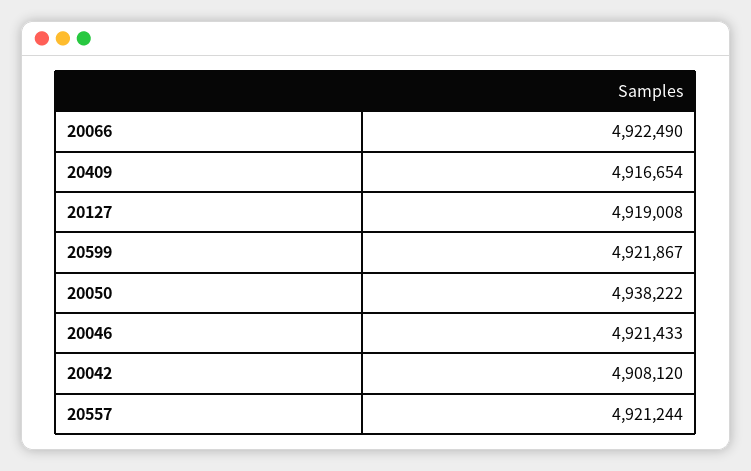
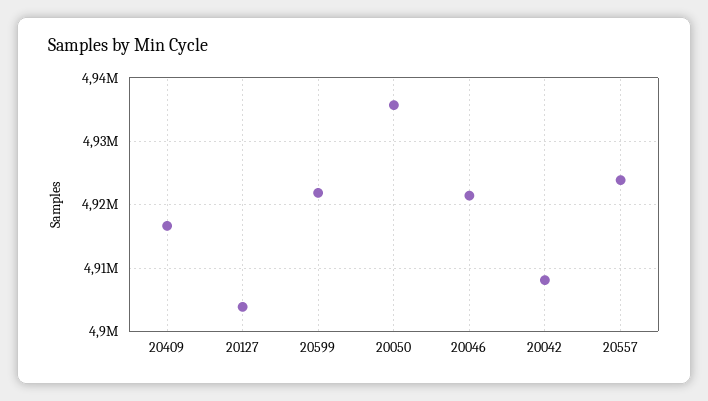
20066: 4922490 -> none
20127: 4919008 -> 4904000
20050: 4938222 -> 4936000
20557: 4921244 -> 4924000

